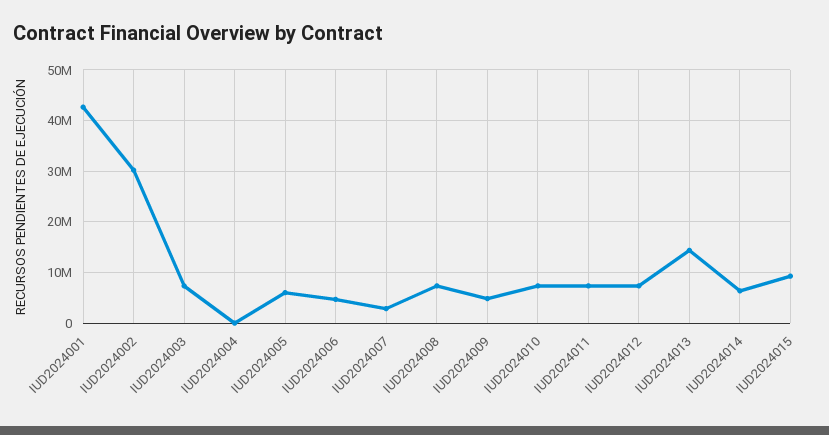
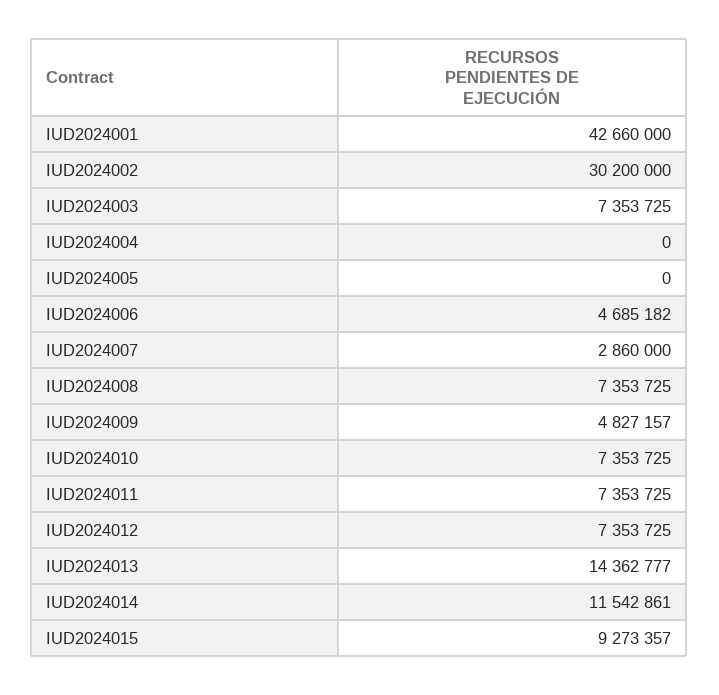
IUD2024005: 6000000 -> 0
IUD2024014: 6000000 -> 11542861

